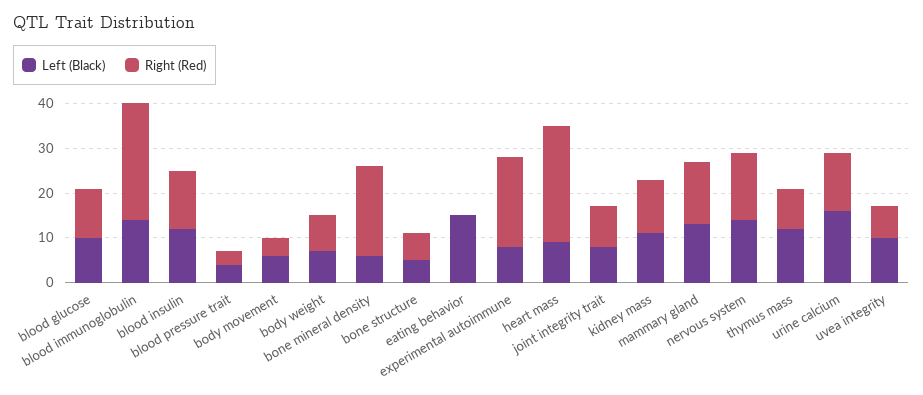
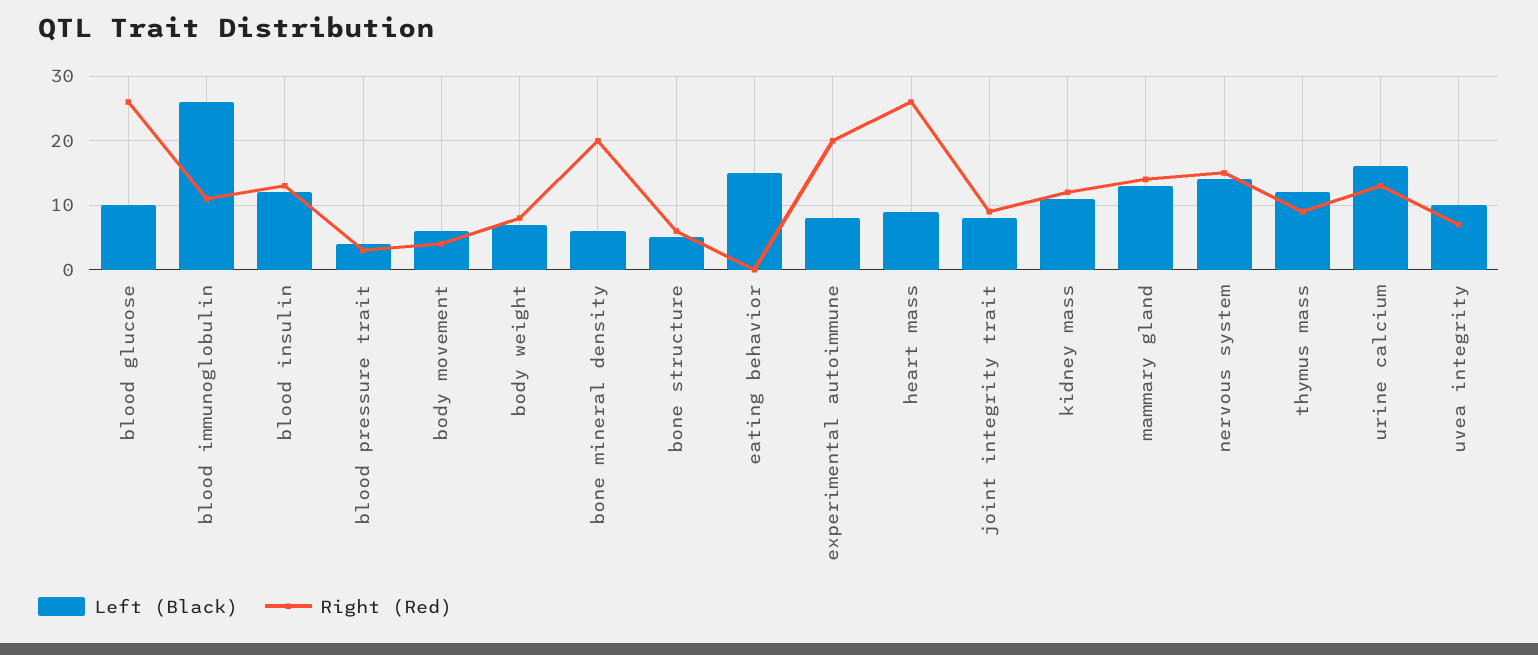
Right (Red), blood glucose: 10 -> 26
Left (Black), blood immunoglobulin: 15 -> 26
Right (Red), blood immunoglobulin: 25 -> 11

